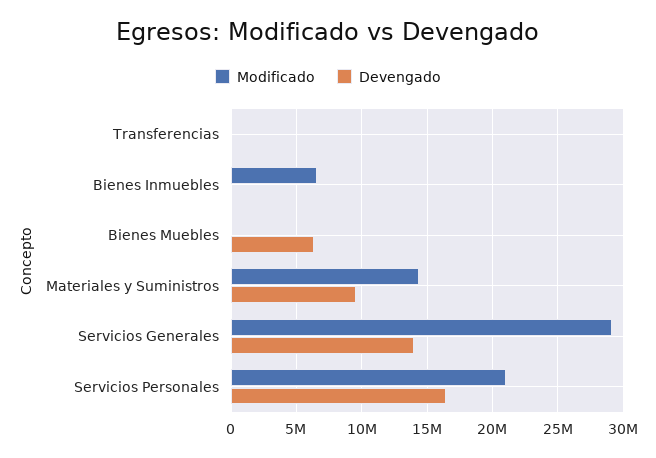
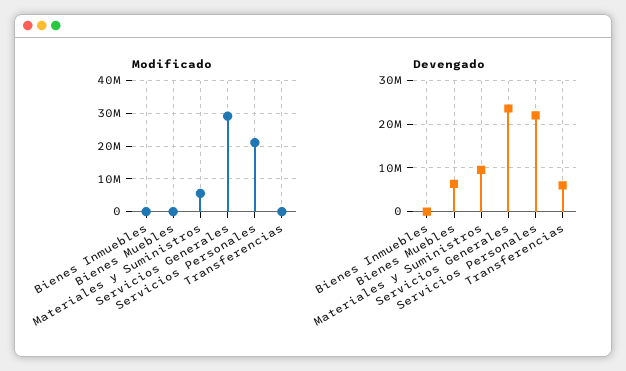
Devengado, Transferencias: 0 -> 6000000
Modificado, Bienes Inmuebles: 6500000 -> 0
Modificado, Materiales y Suministros: 14500000 -> 6000000
Devengado, Servicios Generales: 14000000 -> 24000000
Devengado, Servicios Personales: 16500000 -> 22000000

